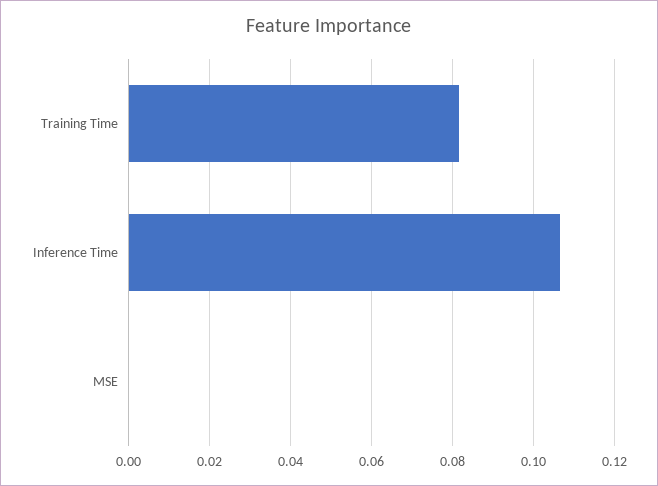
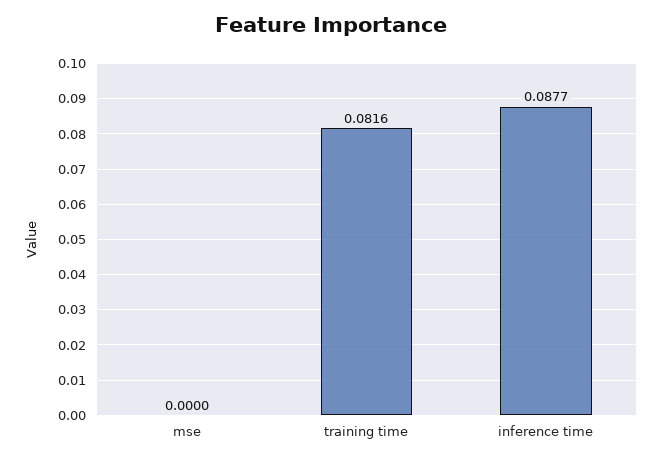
Inference Time: 0.106 -> 0.0877

